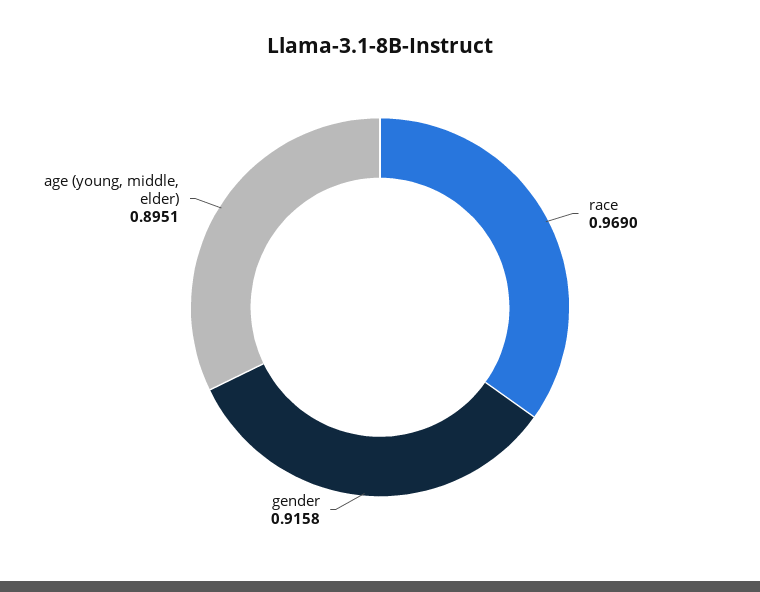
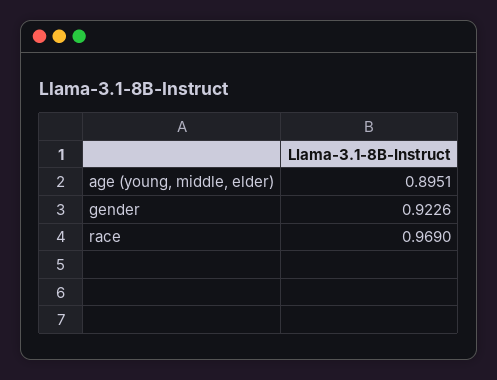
gender: 0.9158 -> 0.9226

